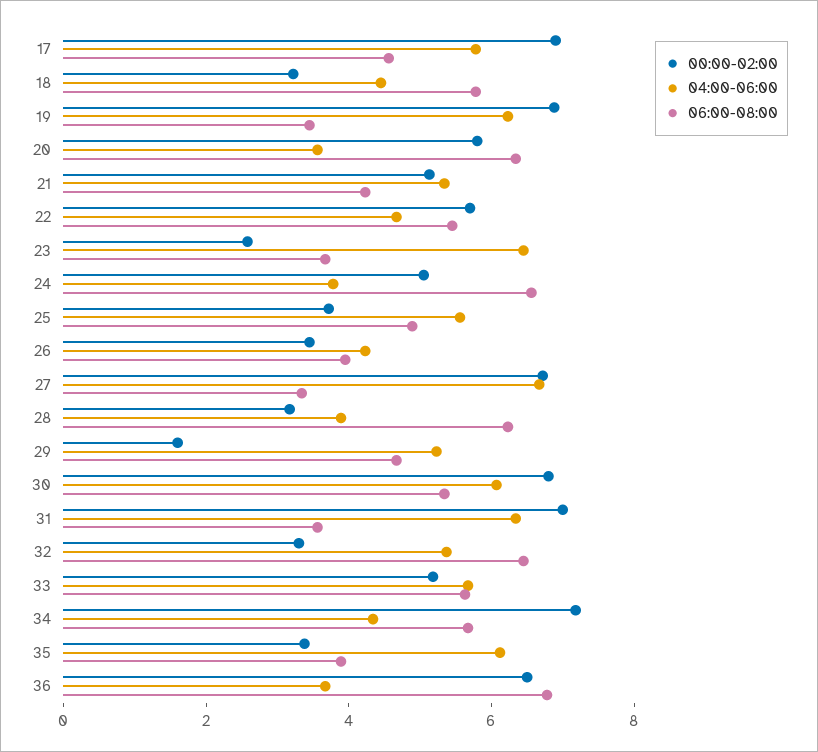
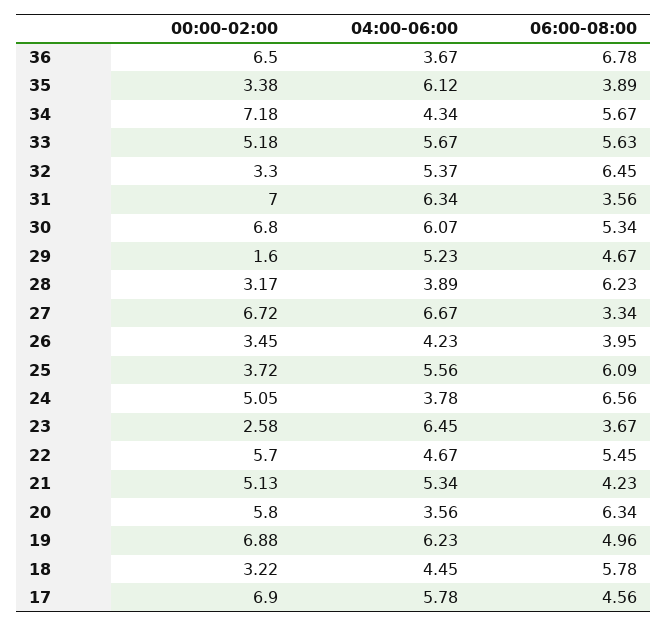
06:00-08:00, 19: 3.5 -> 4.96
06:00-08:00, 25: 5 -> 6.09

